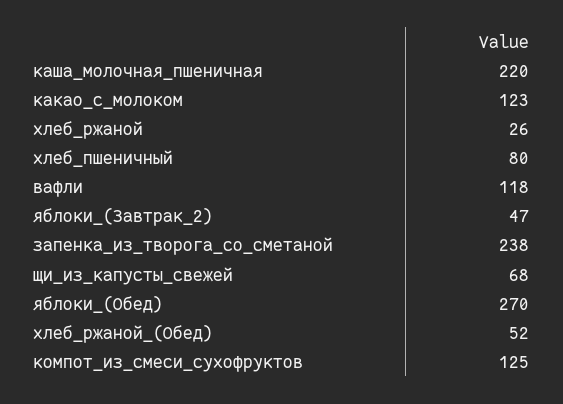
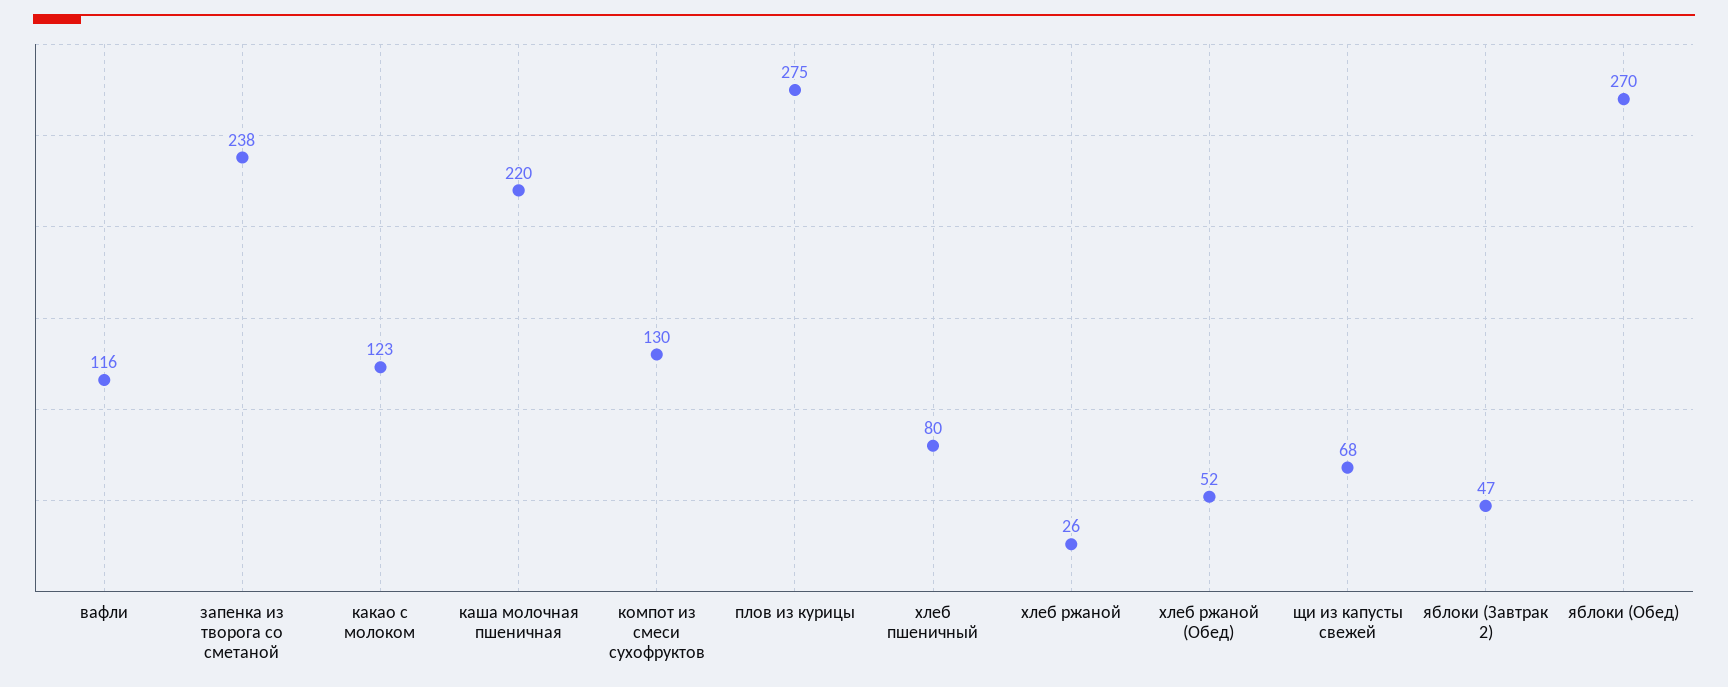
вафли: 118 -> 116
компот_из_смеси_сухофруктов: 125 -> 130
плов из курицы: none -> 275

